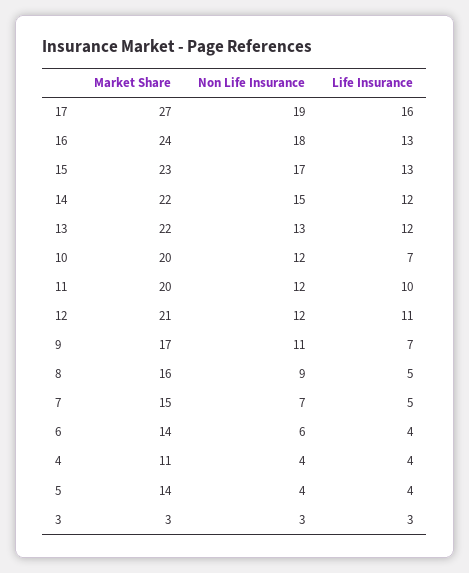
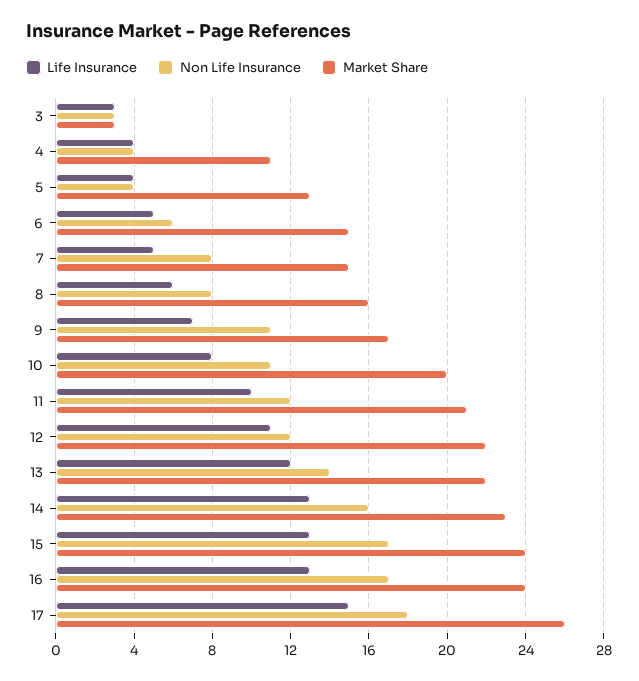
Market Share, 17: 27 -> 26
Non Life Insurance, 17: 19 -> 18
Life Insurance, 17: 16 -> 15
Non Life Insurance, 16: 18 -> 17
Market Share, 15: 23 -> 24
Market Share, 14: 22 -> 23
Non Life Insurance, 14: 15 -> 16
Life Insurance, 14: 12 -> 13
Non Life Insurance, 13: 13 -> 14
Non Life Insurance, 10: 12 -> 11
Life Insurance, 10: 7 -> 8
Market Share, 11: 20 -> 21
Market Share, 12: 21 -> 22
Non Life Insurance, 8: 9 -> 8
Life Insurance, 8: 5 -> 6
Non Life Insurance, 7: 7 -> 8
Market Share, 6: 14 -> 15
Life Insurance, 6: 4 -> 5
Market Share, 5: 14 -> 13

